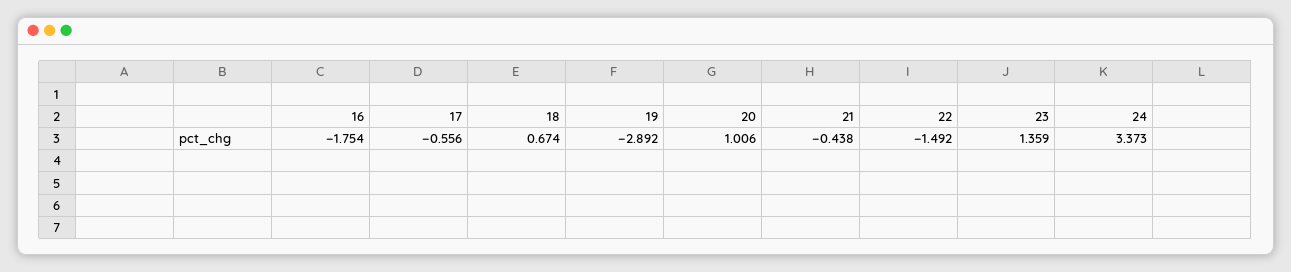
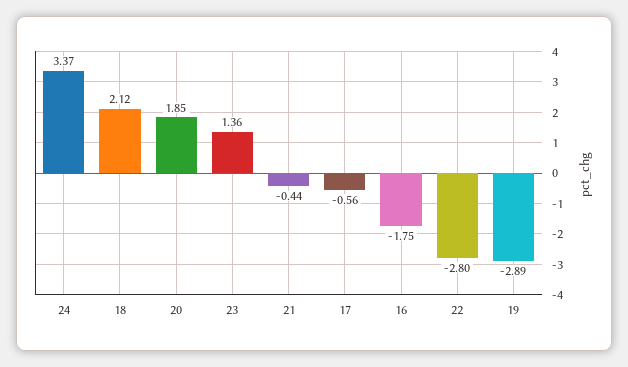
18: 0.674 -> 2.12
20: 1.006 -> 1.85
22: -1.492 -> -2.8

